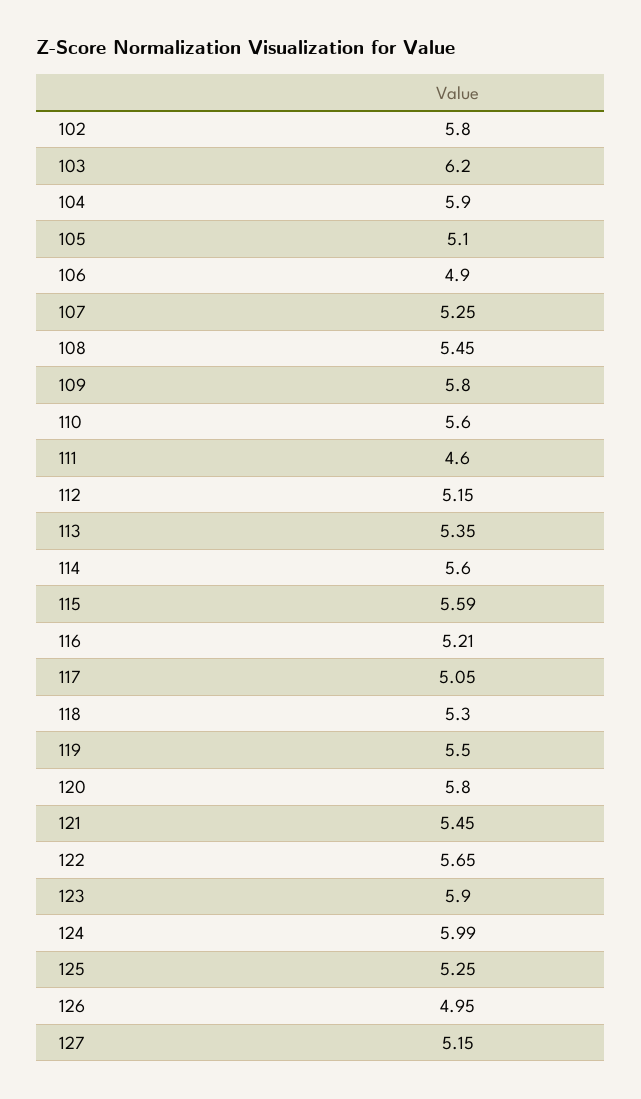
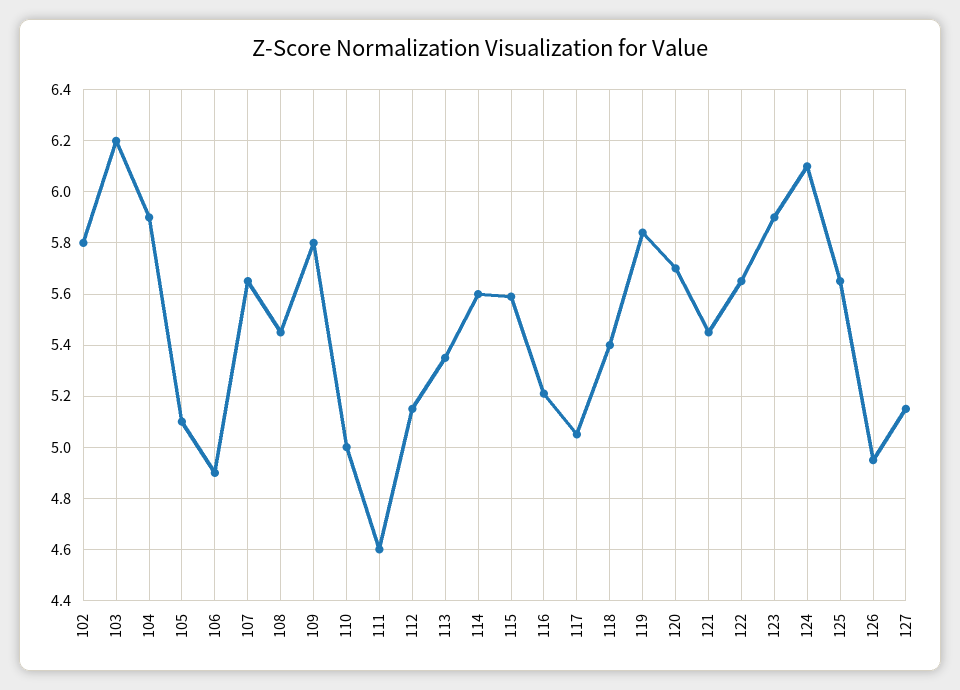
107: 5.25 -> 5.65
110: 5.6 -> 5
118: 5.3 -> 5.4
119: 5.5 -> 5.85
120: 5.8 -> 5.7
124: 5.99 -> 6.1
125: 5.25 -> 5.65

